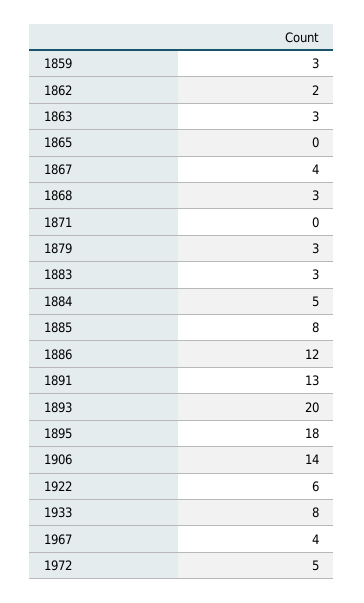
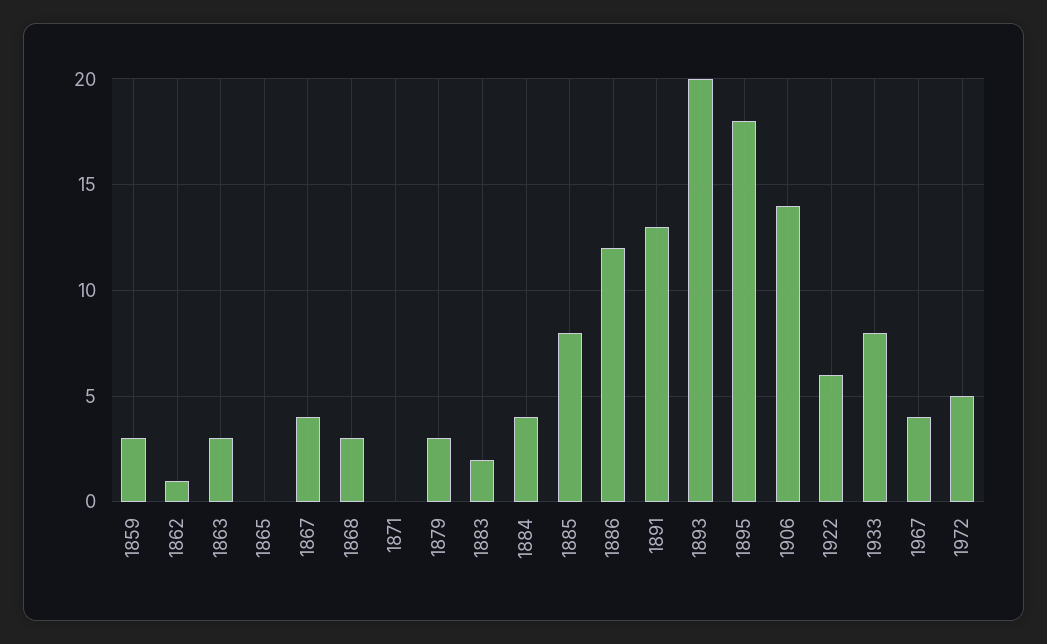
1862: 2 -> 1
1883: 3 -> 2
1884: 5 -> 4

